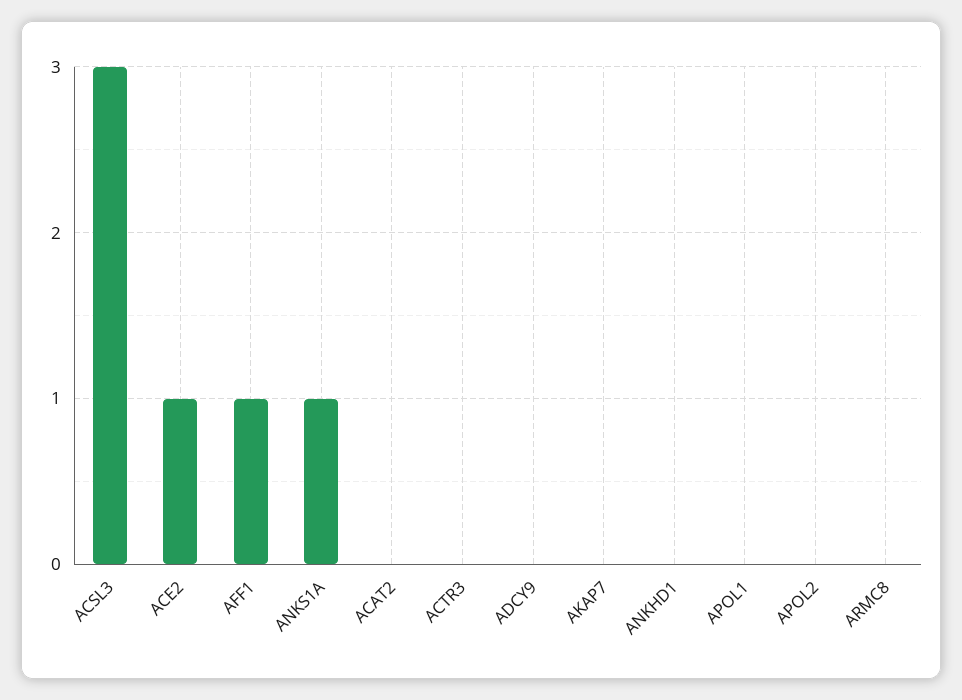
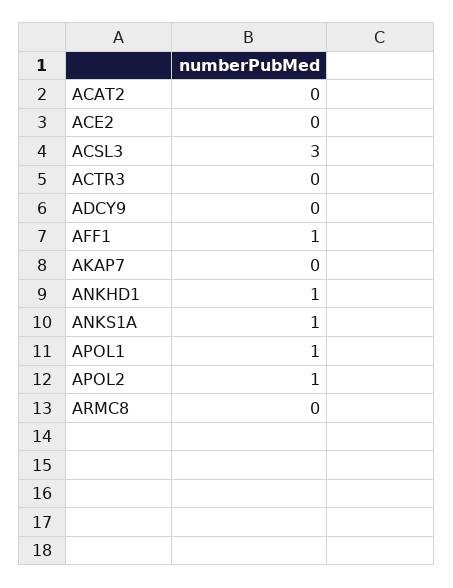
ACE2: 1 -> 0
ANKHD1: 0 -> 1
APOL1: 0 -> 1
APOL2: 0 -> 1

